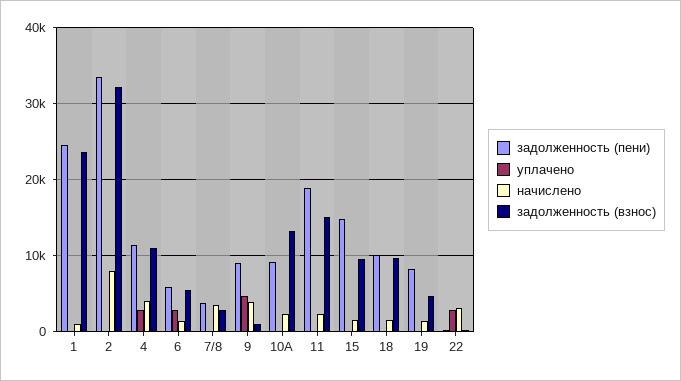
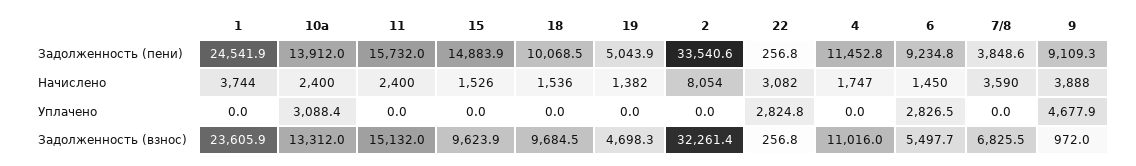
начислено, 1: 1000 -> 3744
уплачено, 4: 3000 -> 0
начислено, 4: 4000 -> 1747
задолженность (пени), 6: 6000 -> 9234.8
задолженность (взнос), 7/8: 3000 -> 6825.5
задолженность (пени), 10А: 9000 -> 13912
уплачено, 10А: 0 -> 3088.4
задолженность (пени), 11: 19000 -> 15732
задолженность (пени), 19: 8000 -> 5043.9

